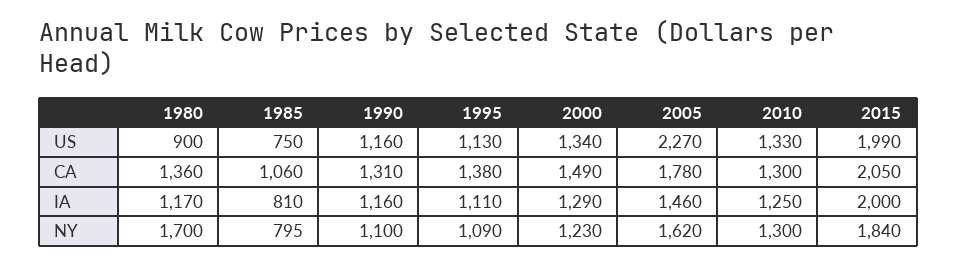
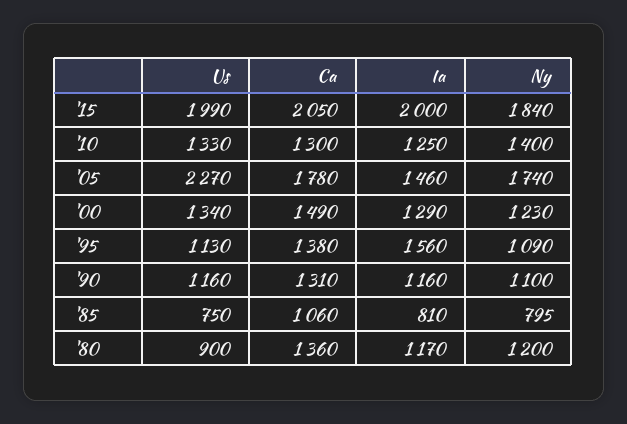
1995, IA: 1110 -> 1560
1980, NY: 1700 -> 1200
2005, NY: 1620 -> 1740
2010, NY: 1300 -> 1400

